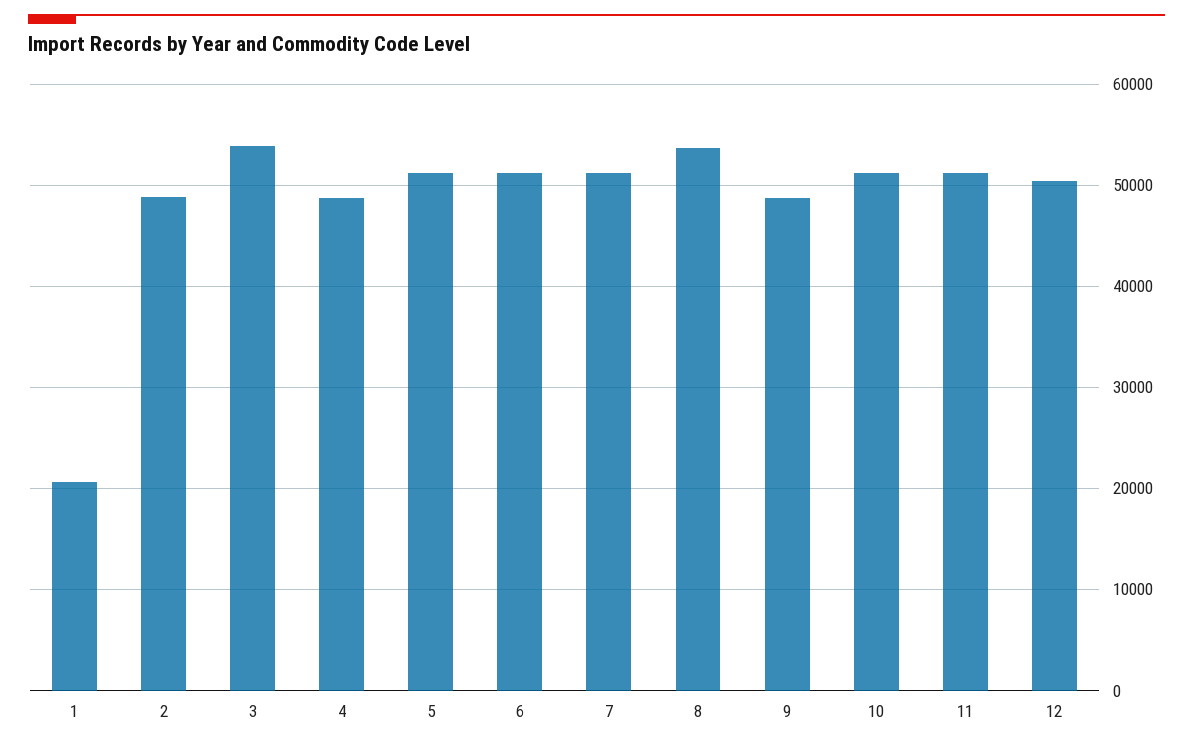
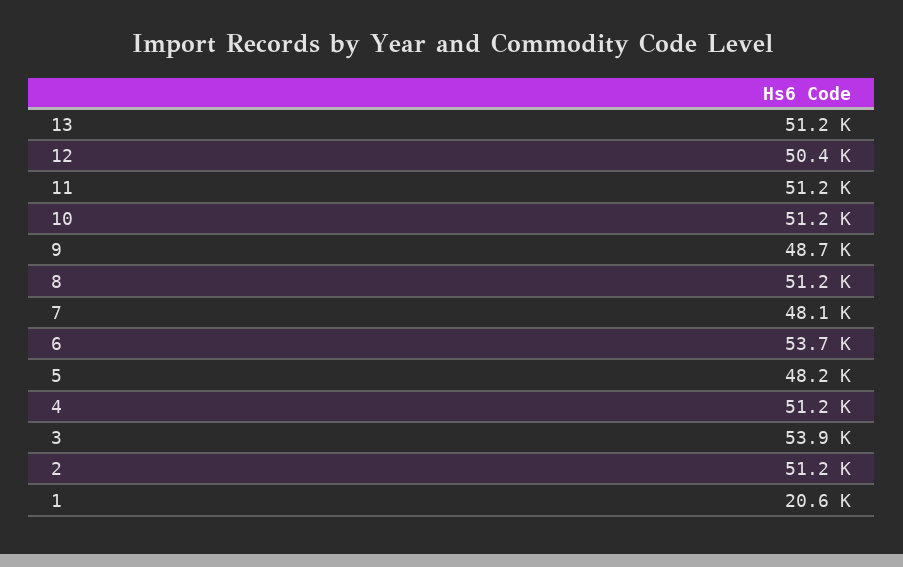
2: 49000 -> 51200
4: 49000 -> 51200
5: 51000 -> 48200
6: 51000 -> 53700
7: 51000 -> 48100
8: 54000 -> 51200
13: none -> 51200

